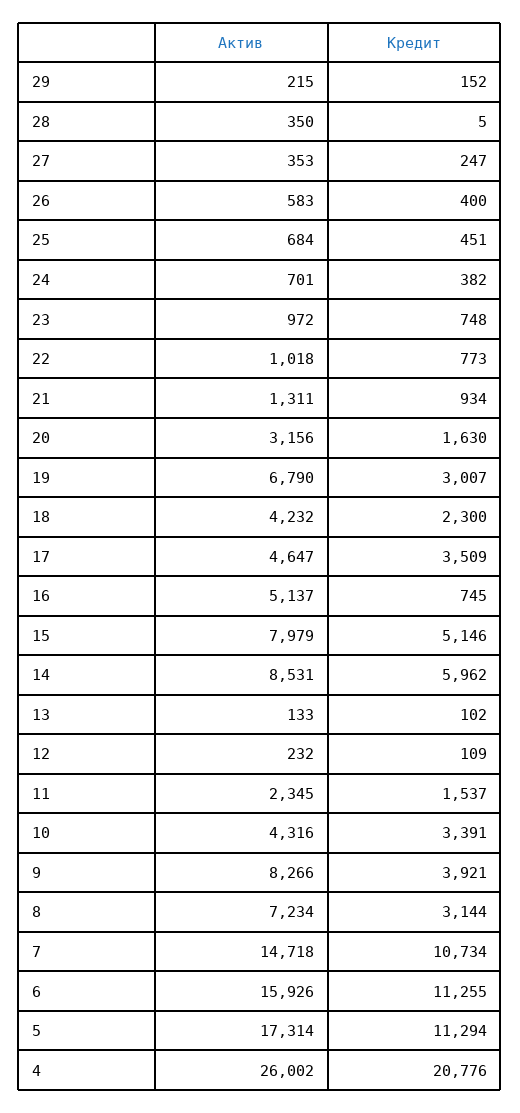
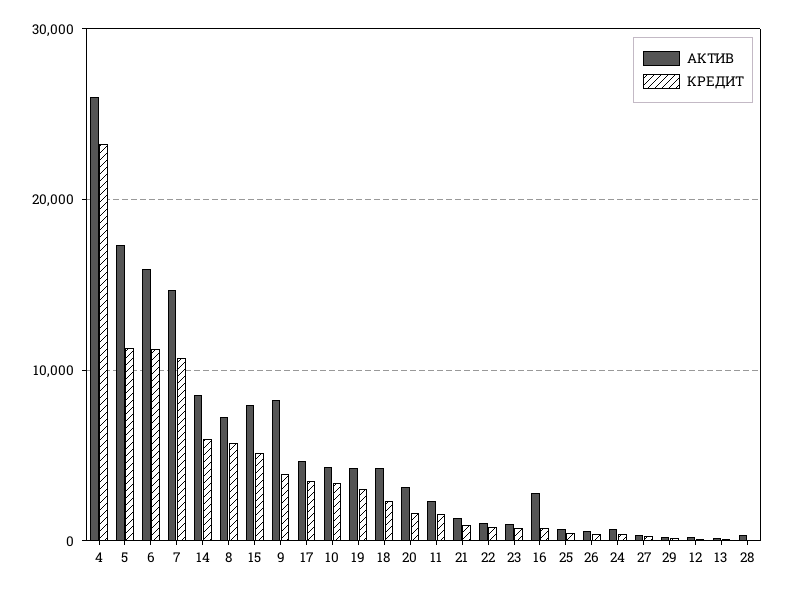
Актив, 19: 6790 -> 4000
Актив, 16: 5137 -> 3000
Кредит, 8: 3144 -> 6000
Кредит, 4: 20776 -> 23000

